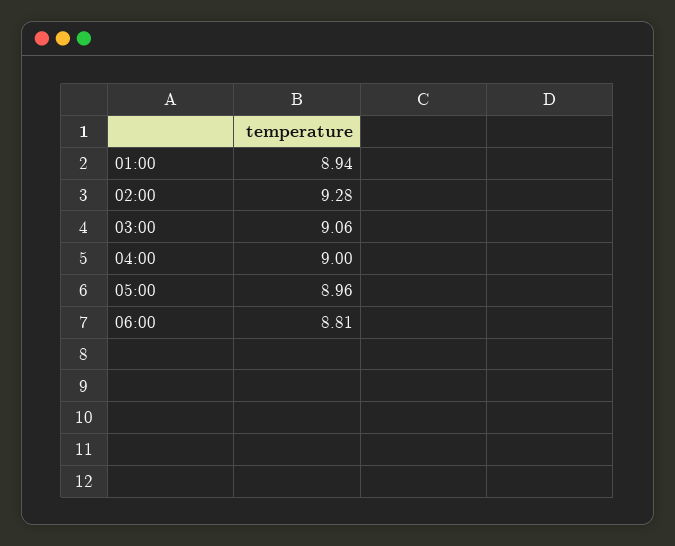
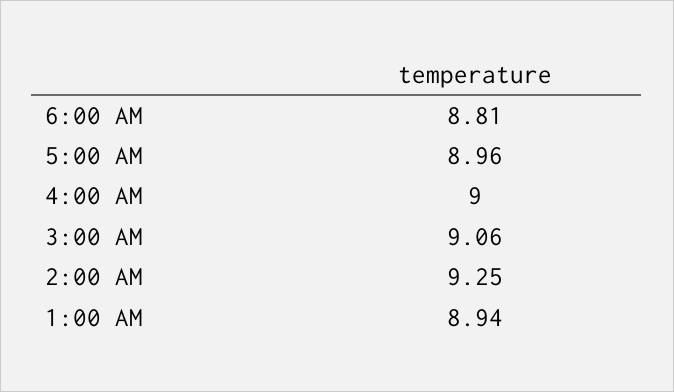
02:00: 9.28 -> 9.25

